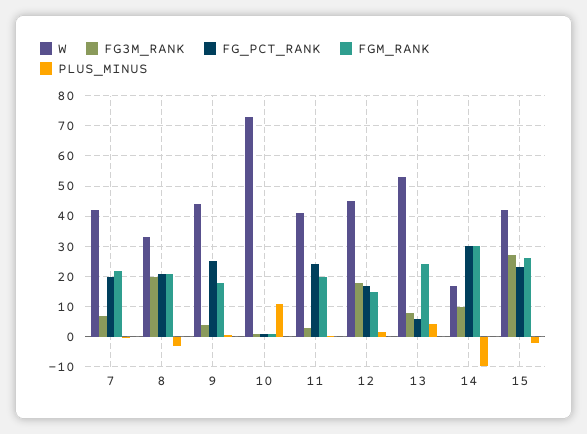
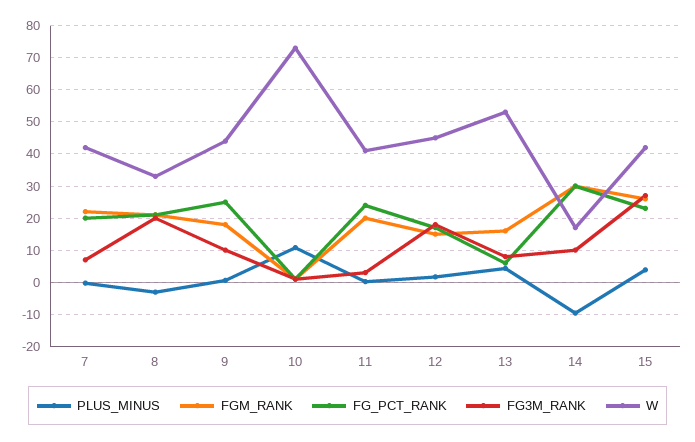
FG3M_RANK, 9: 4 -> 10
FGM_RANK, 13: 24 -> 16
PLUS_MINUS, 15: -2 -> 4

